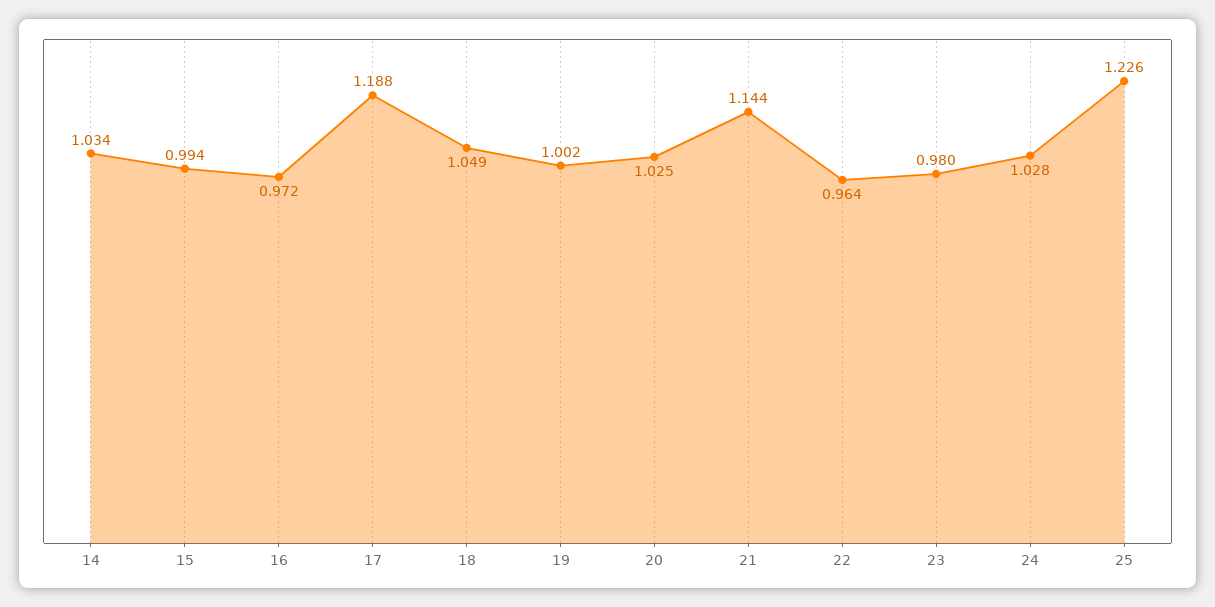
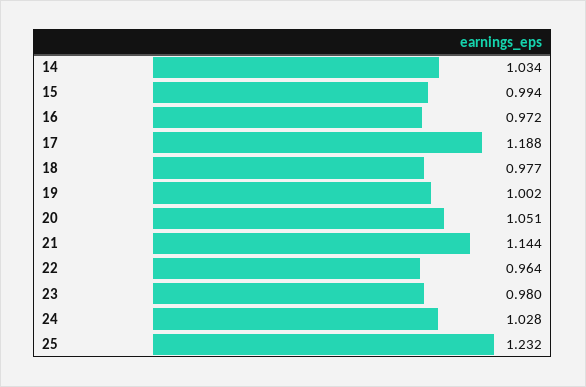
18: 1.049 -> 0.977
20: 1.025 -> 1.051
25: 1.226 -> 1.232

